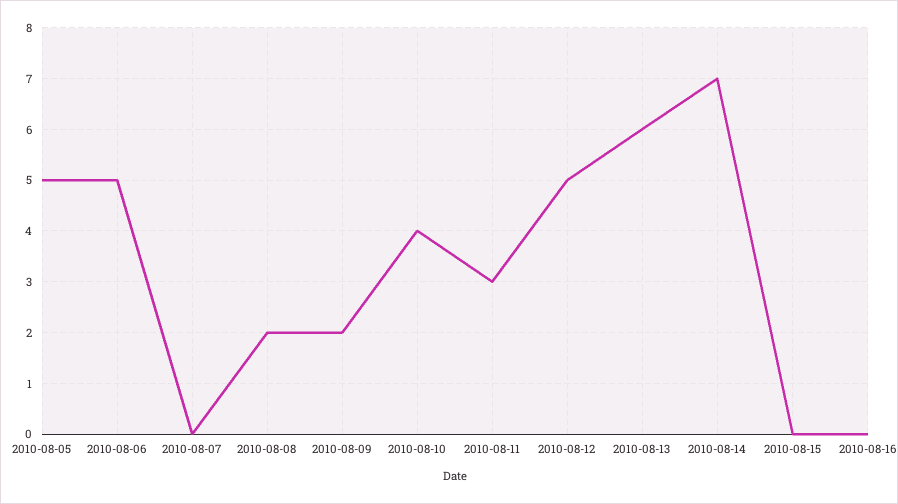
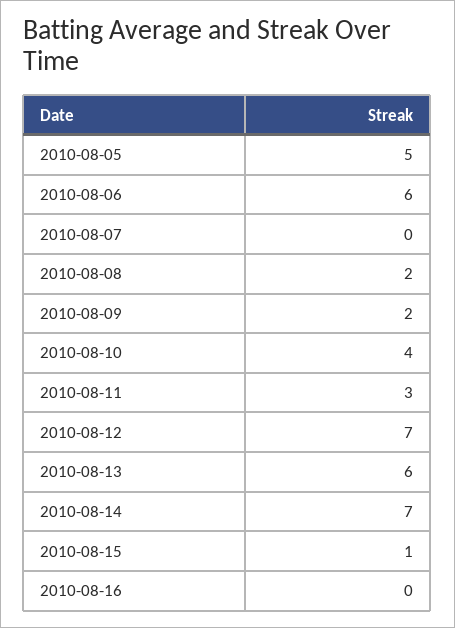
2010-08-06: 5 -> 6
2010-08-12: 5 -> 7
2010-08-15: 0 -> 1

